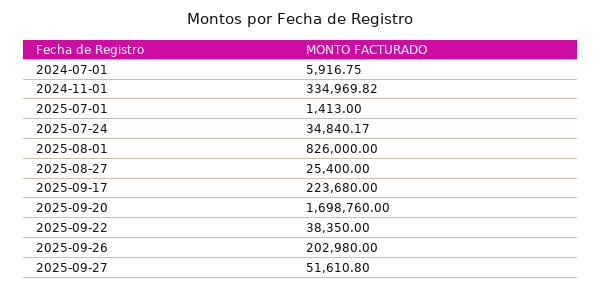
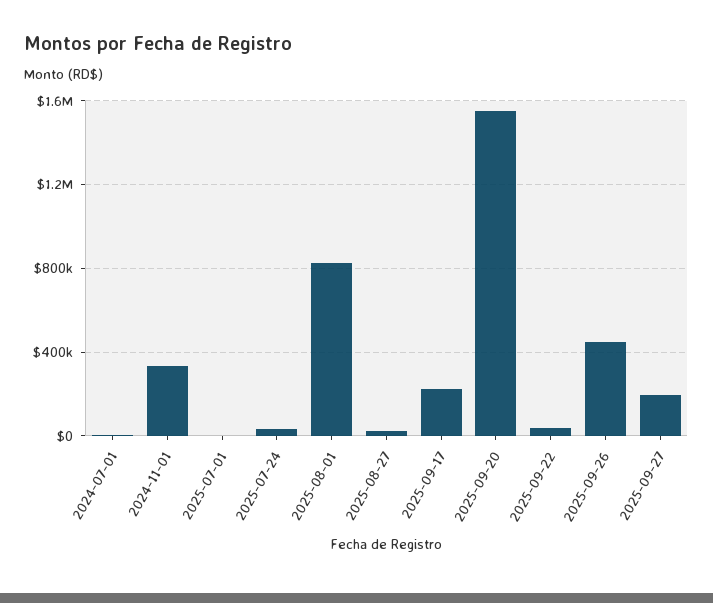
2025-09-20: 1698760 -> 1550000
2025-09-26: 202980 -> 450000
2025-09-27: 51610.8 -> 200000

